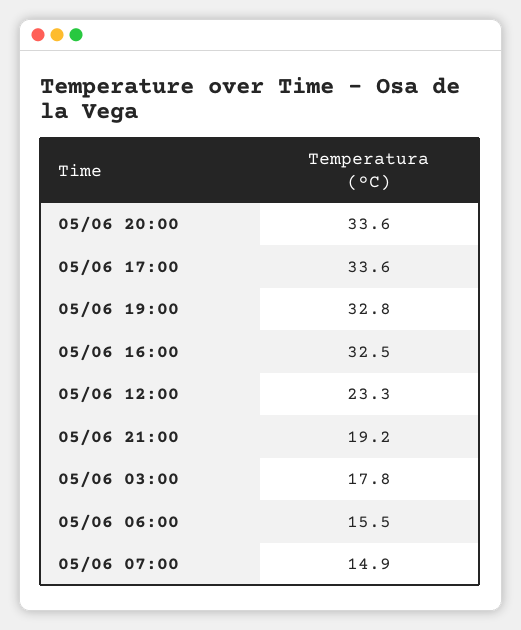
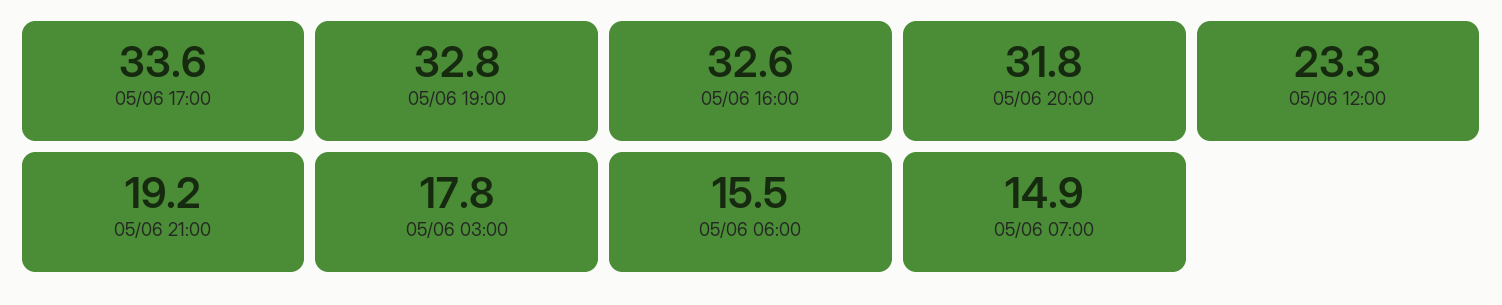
05/06 20:00: 33.6 -> 31.8
05/06 16:00: 32.5 -> 32.6

